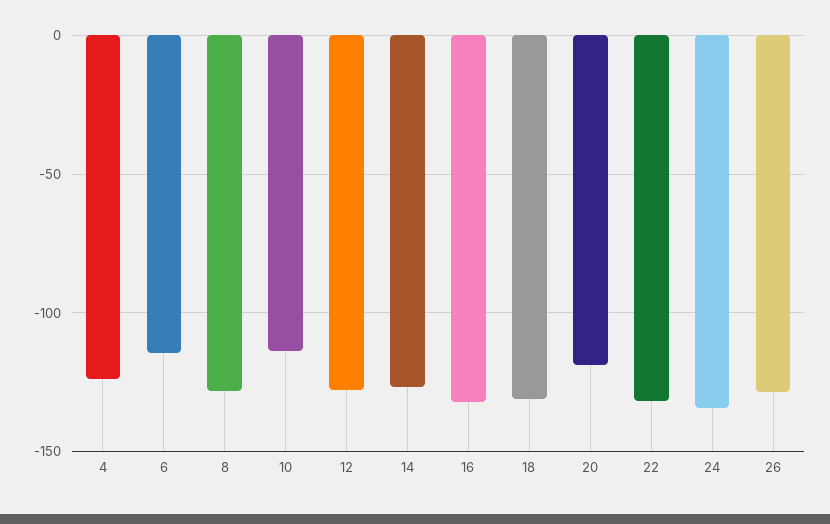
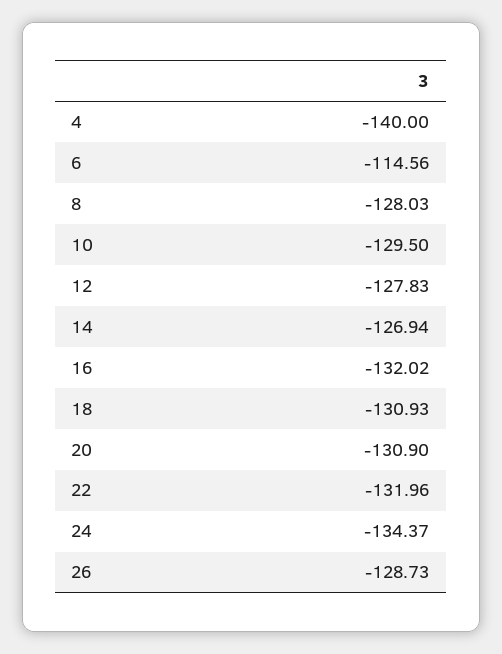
4: -125 -> -140
10: -115 -> -129.5
20: -120 -> -130.9

